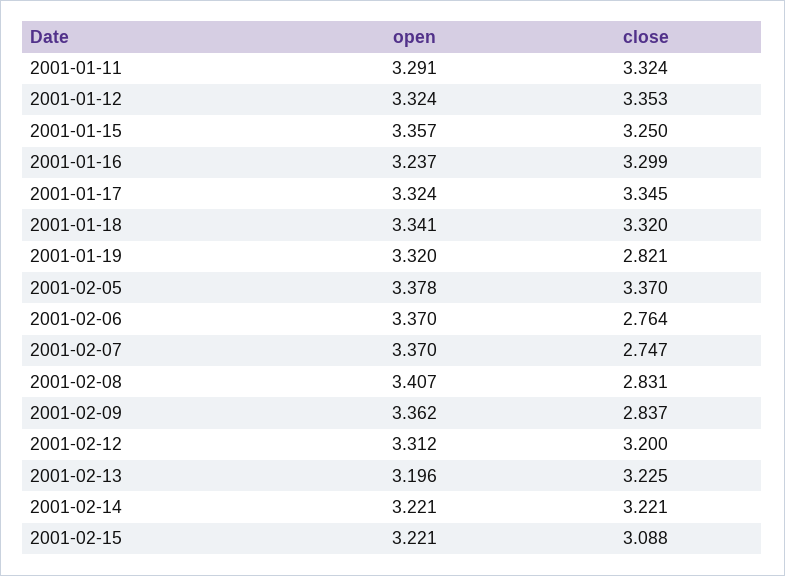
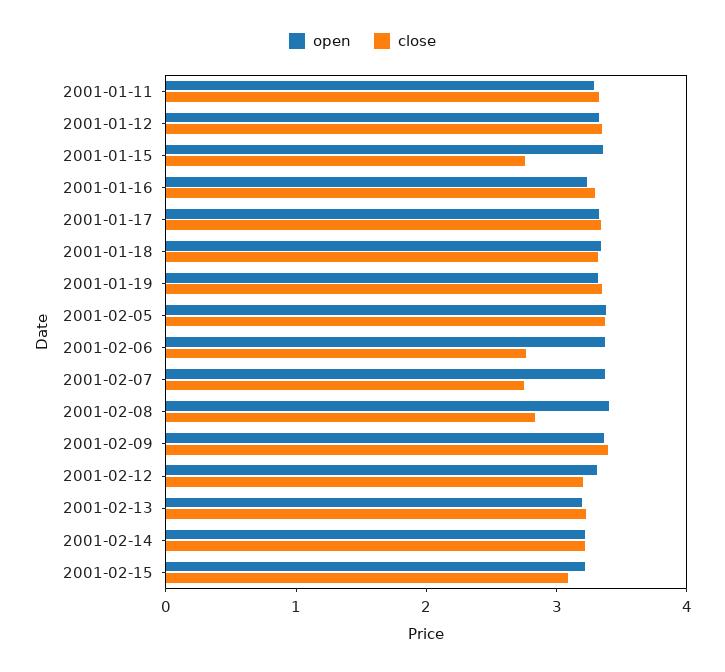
close, 2001-01-15: 3.25 -> 2.8
close, 2001-01-19: 2.821 -> 3.4
close, 2001-02-09: 2.837 -> 3.4

